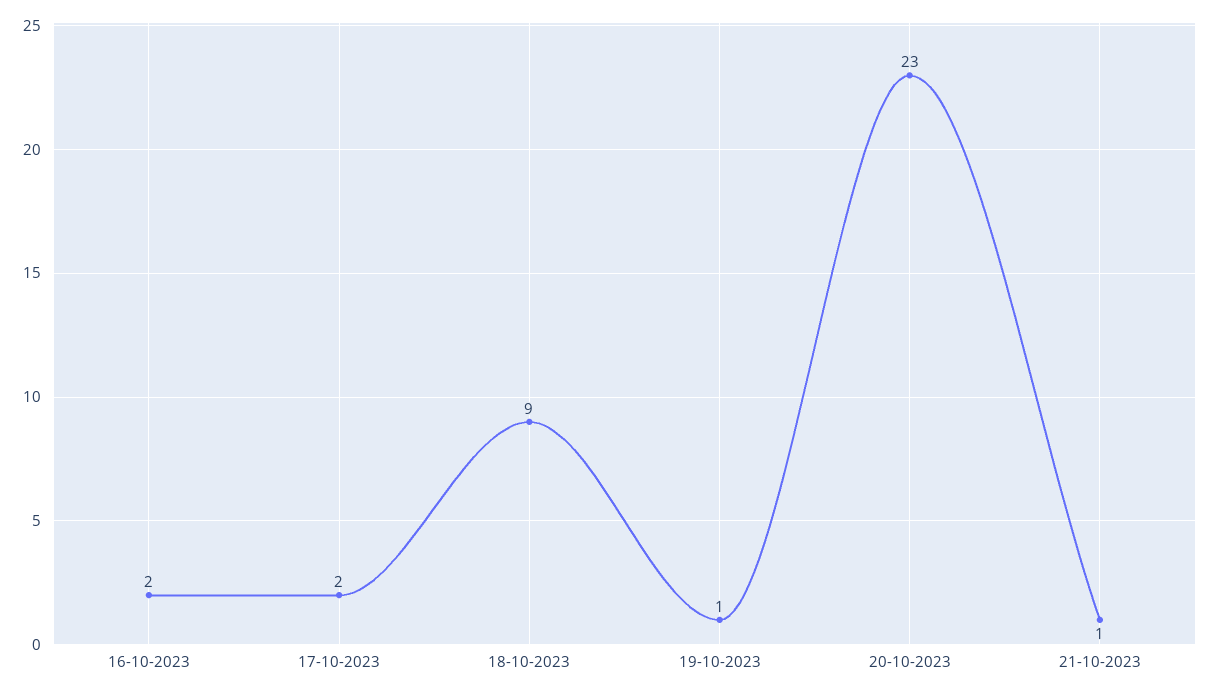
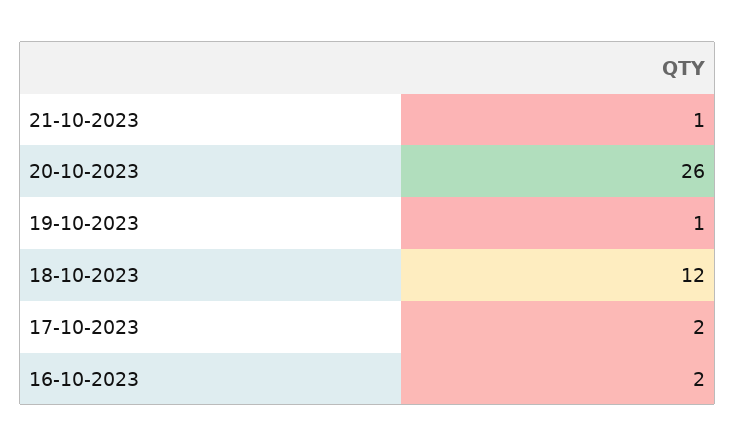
18-10-2023: 9 -> 12
20-10-2023: 23 -> 26

